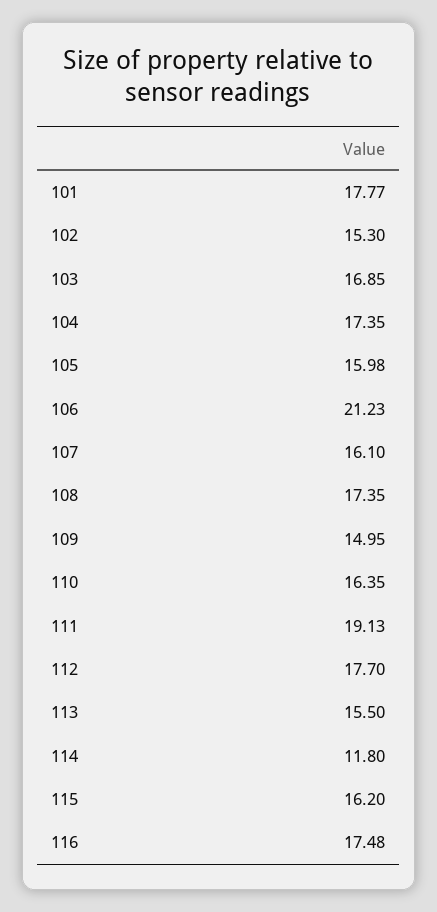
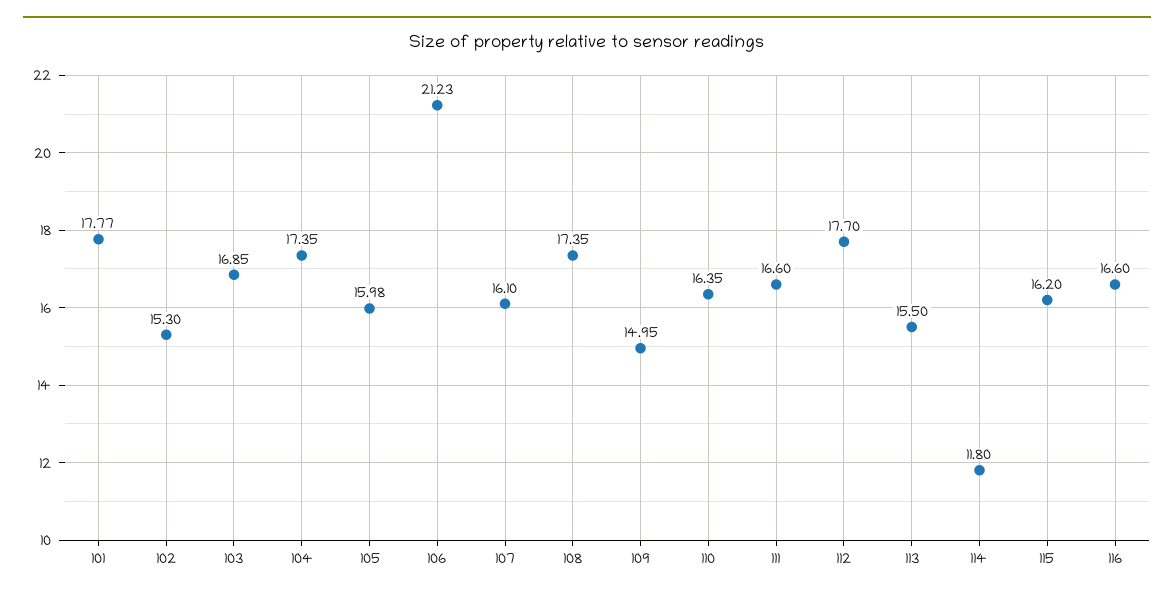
111: 19.13 -> 16.6
116: 17.48 -> 16.6

